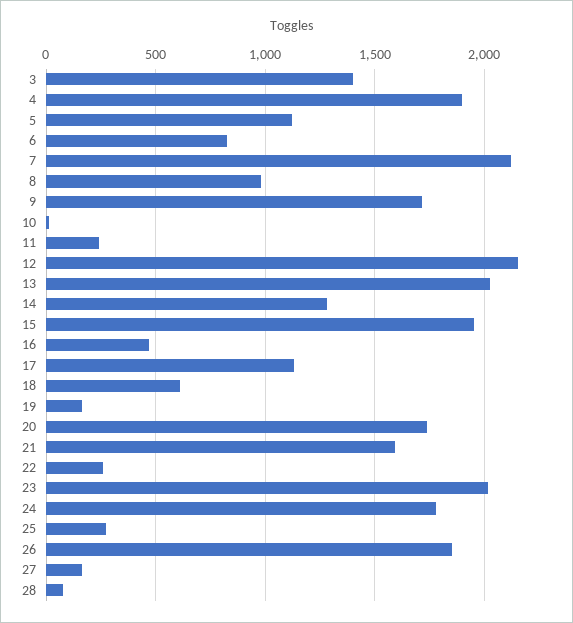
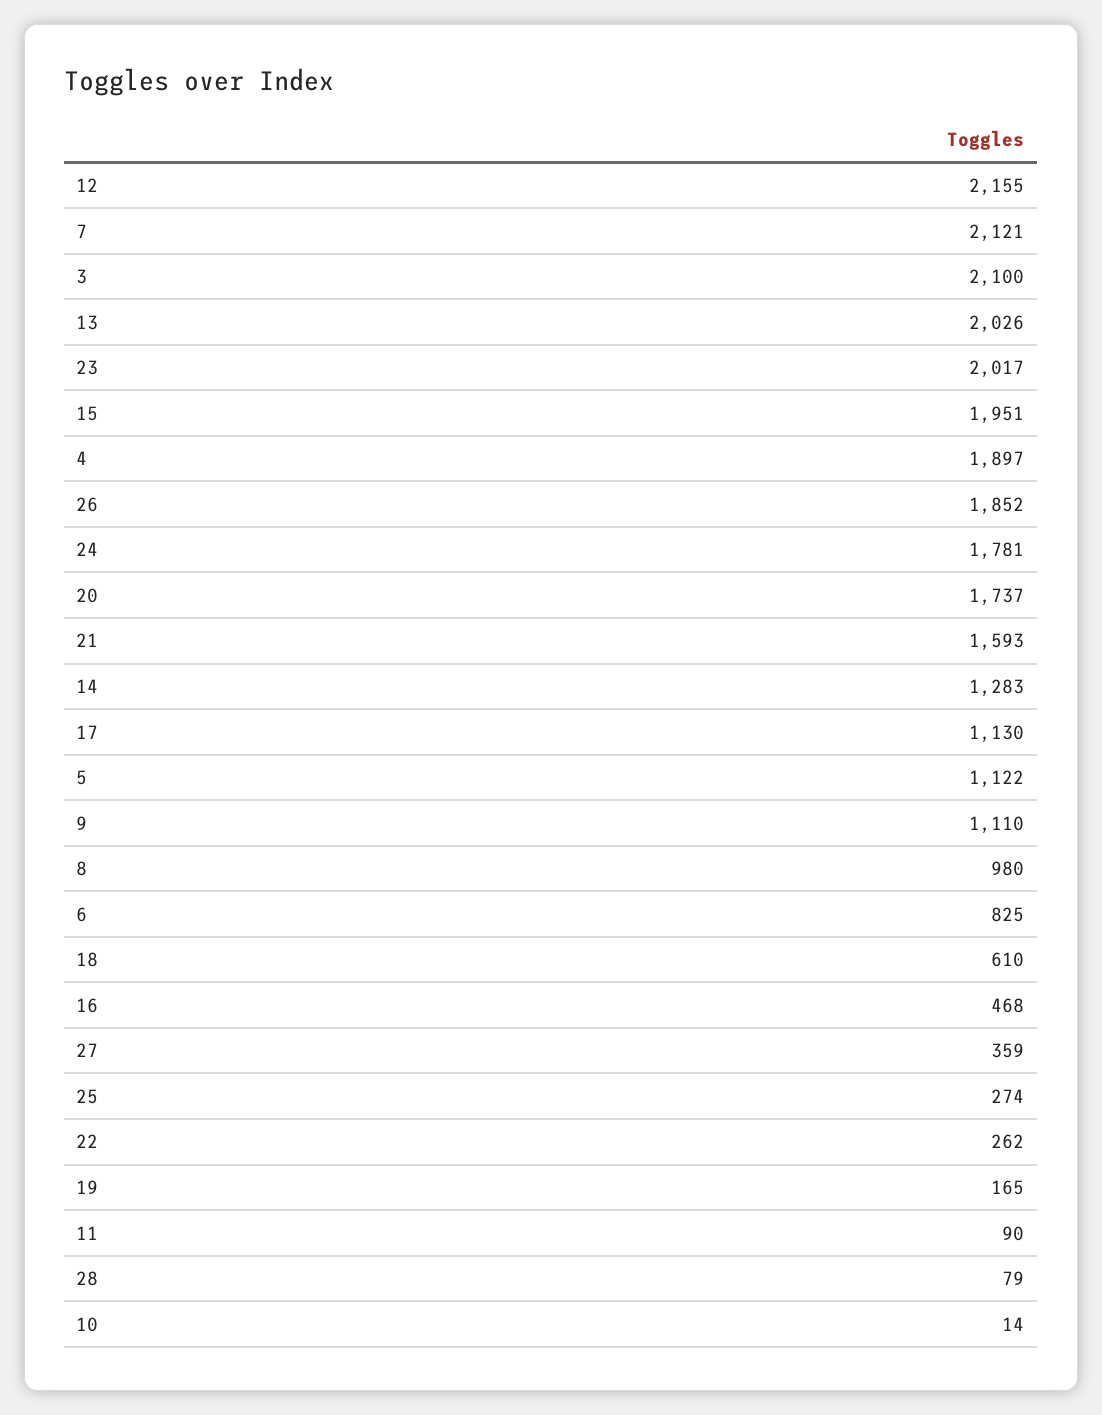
3: 1400 -> 2100
9: 1700 -> 1110
11: 250 -> 90
27: 150 -> 359

